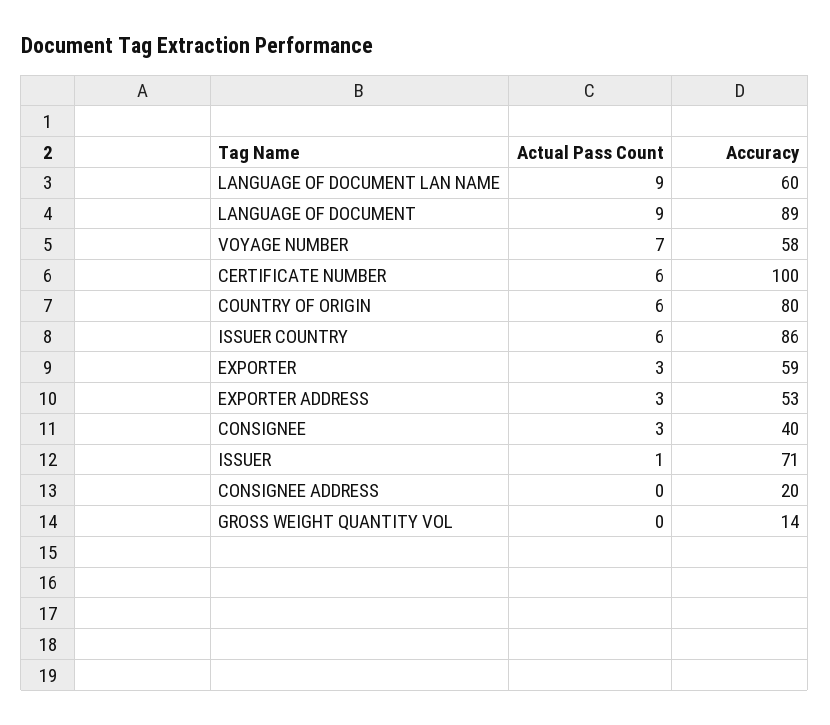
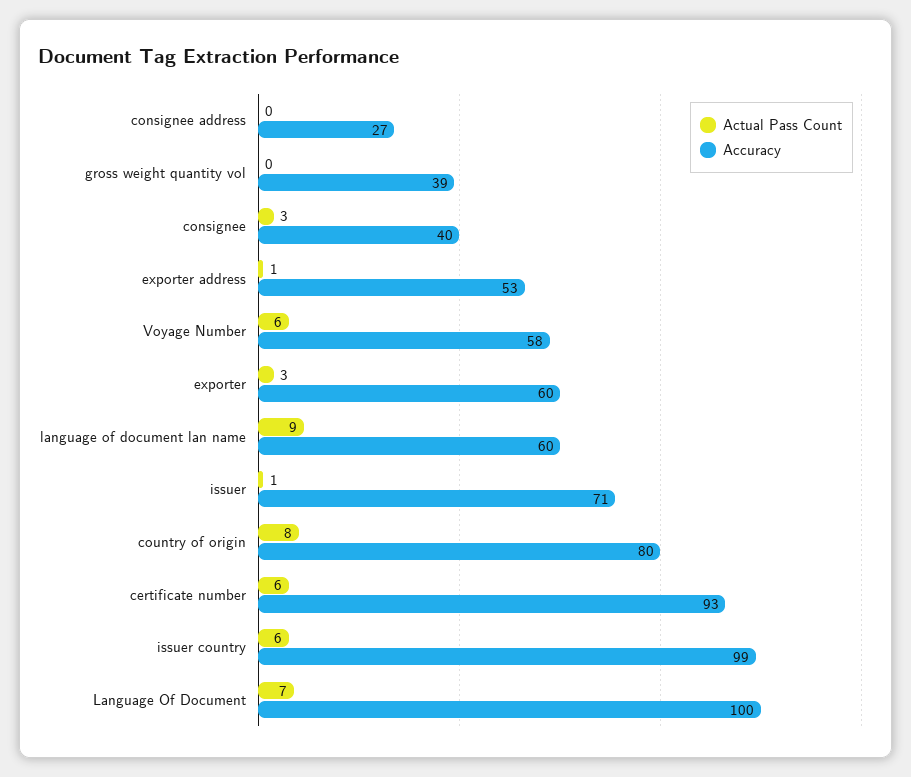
Actual Pass Count, LANGUAGE OF DOCUMENT: 9 -> 7
Accuracy, LANGUAGE OF DOCUMENT: 89 -> 100
Actual Pass Count, VOYAGE NUMBER: 7 -> 6
Accuracy, CERTIFICATE NUMBER: 100 -> 93
Actual Pass Count, COUNTRY OF ORIGIN: 6 -> 8
Accuracy, ISSUER COUNTRY: 86 -> 99
Accuracy, EXPORTER: 59 -> 60
Actual Pass Count, EXPORTER ADDRESS: 3 -> 1
Accuracy, CONSIGNEE ADDRESS: 20 -> 27
Accuracy, GROSS WEIGHT QUANTITY VOL: 14 -> 39

